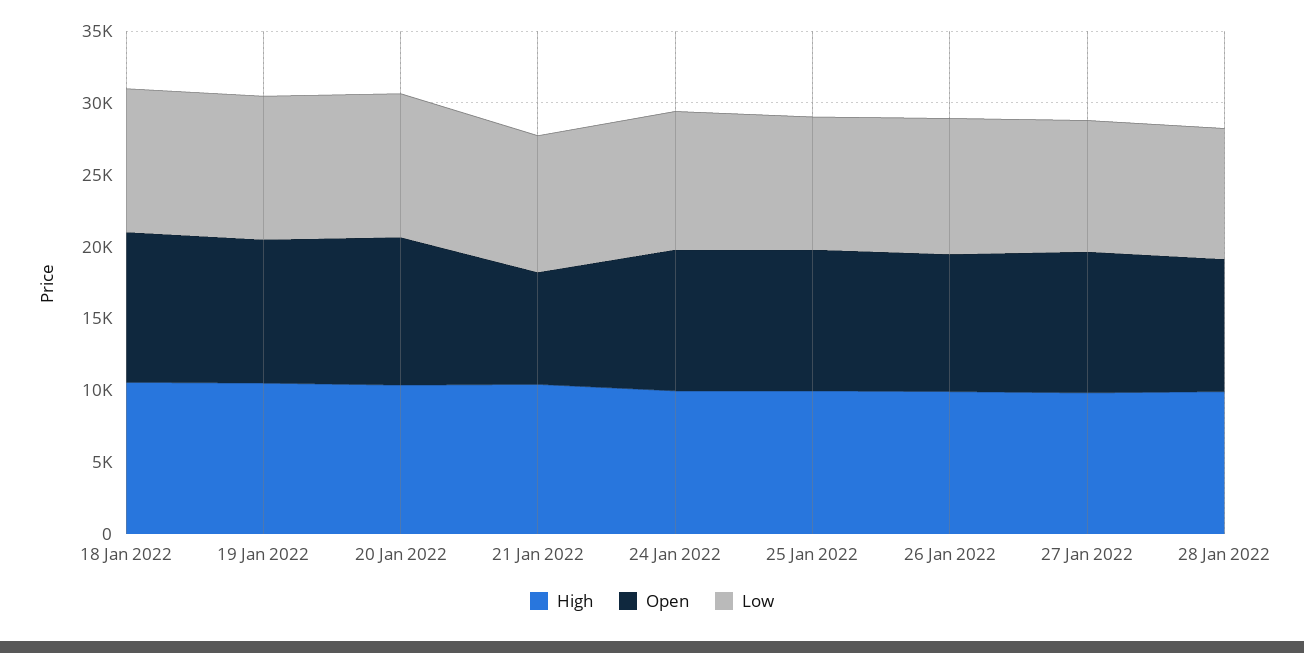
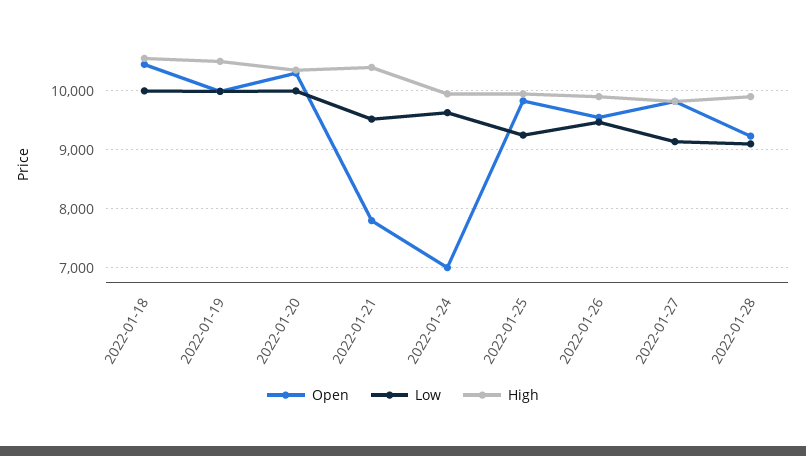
Open, 24 Jan 2022: 10000 -> 7000

